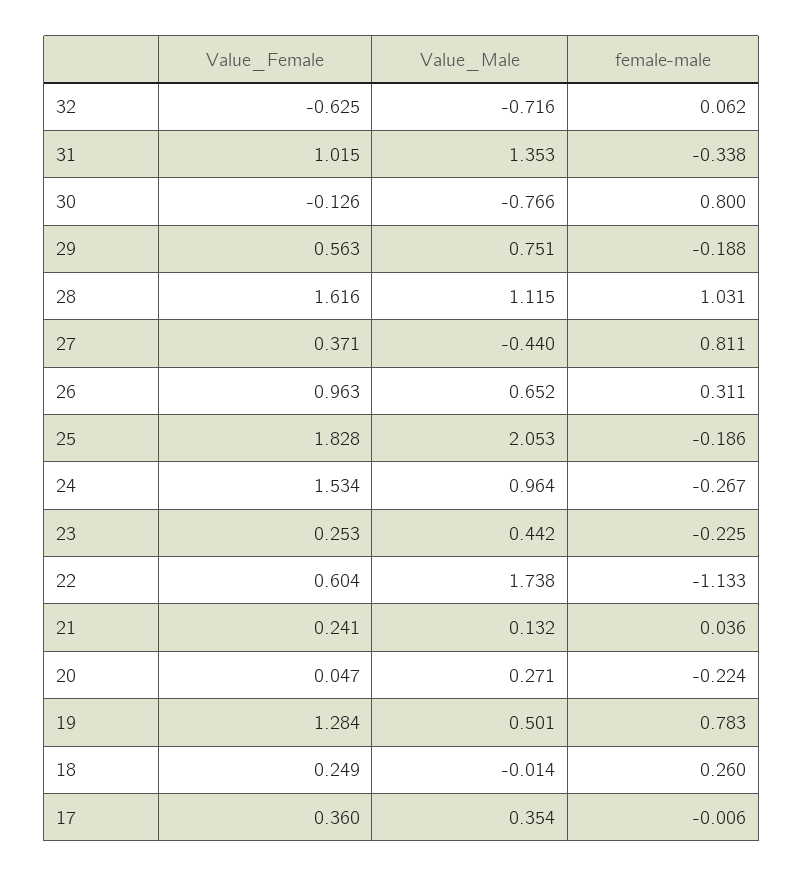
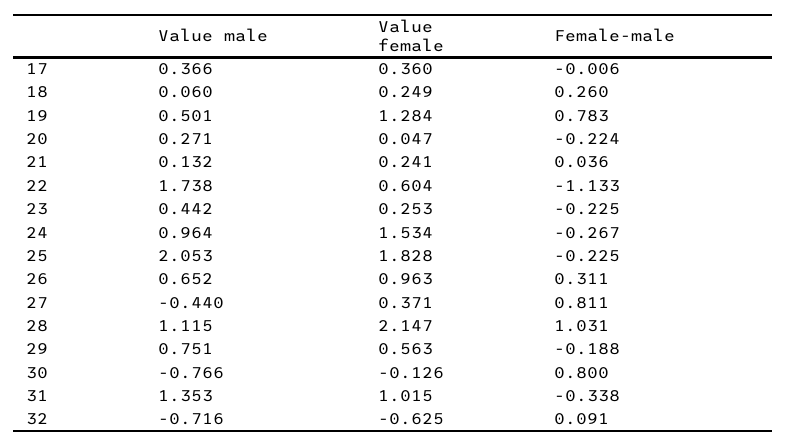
female-male, 32: 0.062 -> 0.091
Value_Female, 28: 1.616 -> 2.147
female-male, 25: -0.186 -> -0.225
Value_Male, 18: -0.014 -> 0.06
Value_Male, 17: 0.354 -> 0.366

